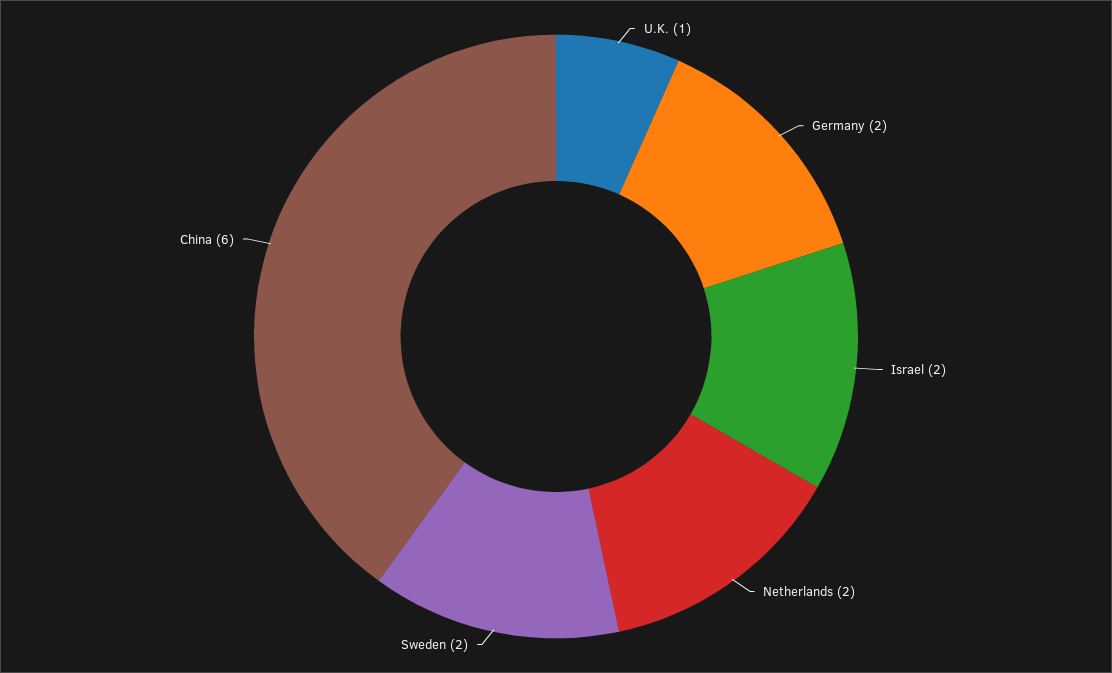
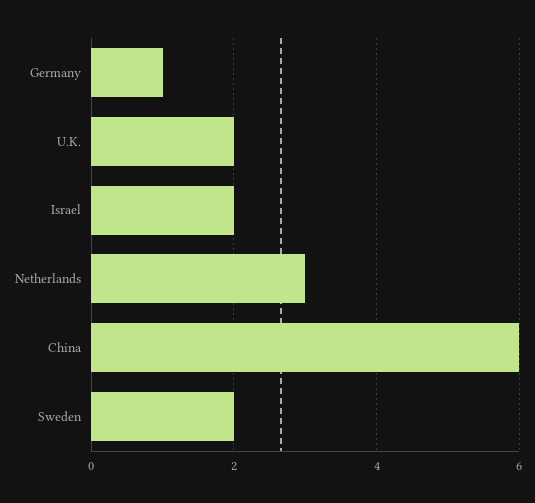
U.K.: 1 -> 2
Germany: 2 -> 1
Netherlands: 2 -> 3

